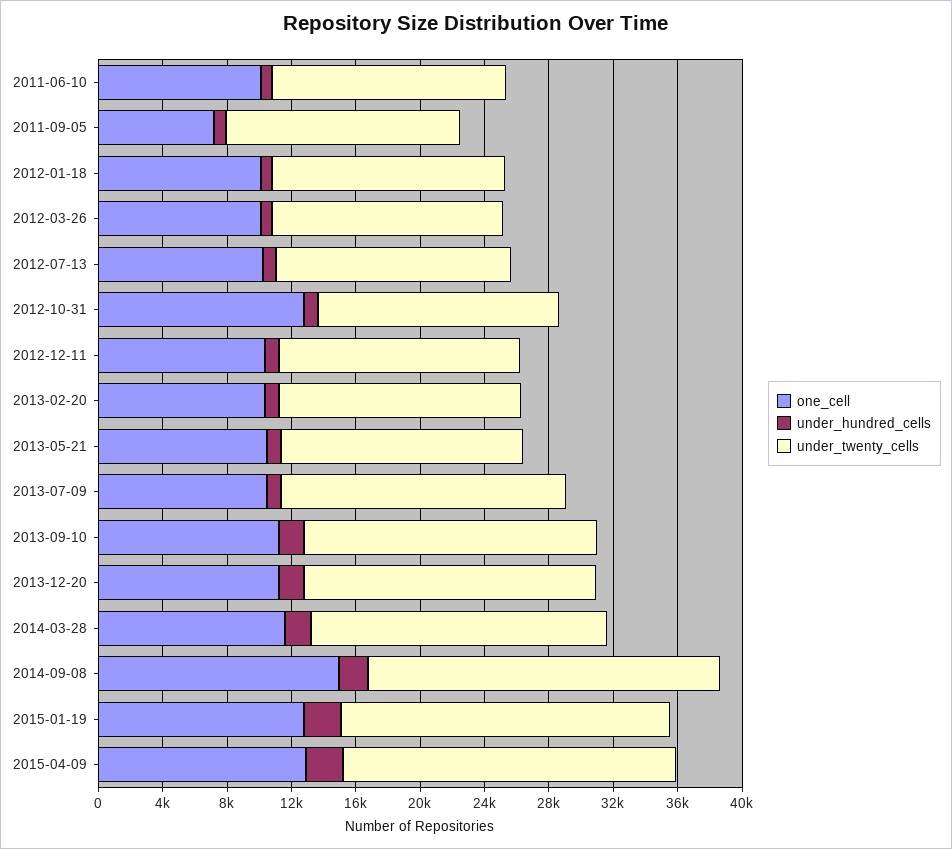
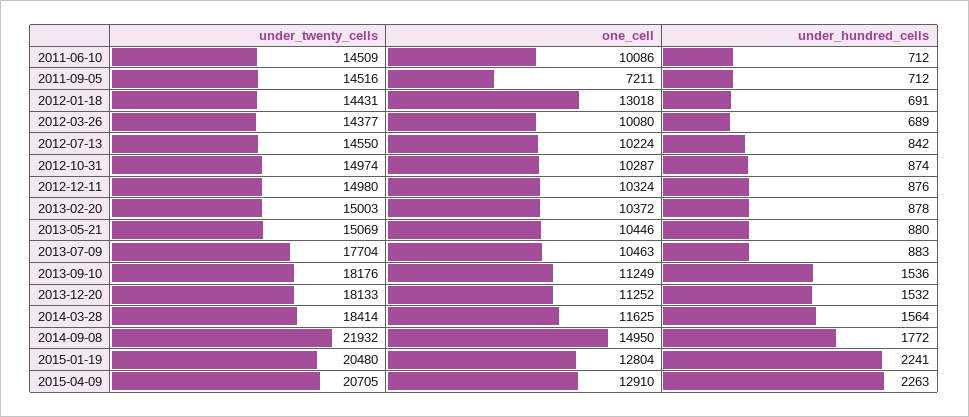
one_cell, 2012-01-18: 10000 -> 13018
one_cell, 2012-10-31: 13000 -> 10287

